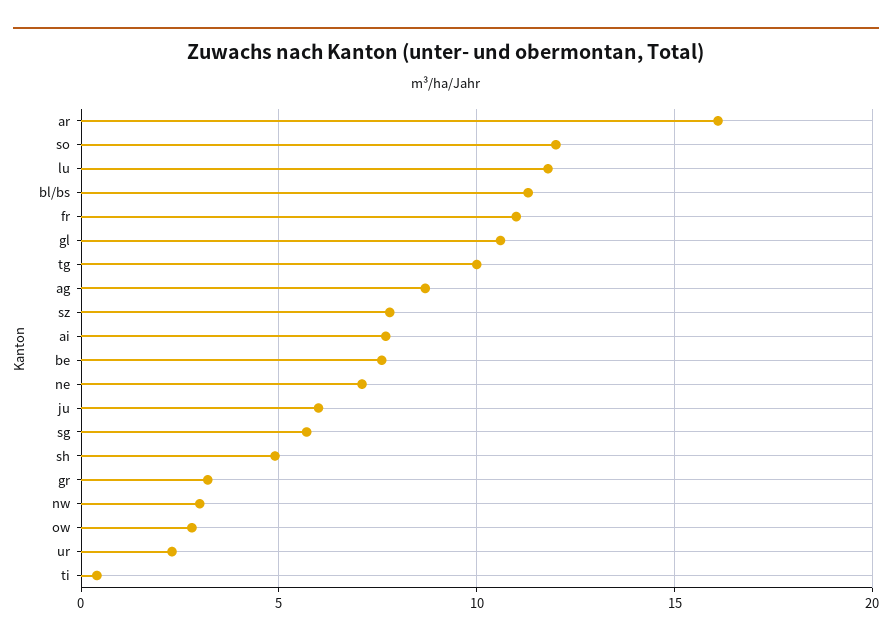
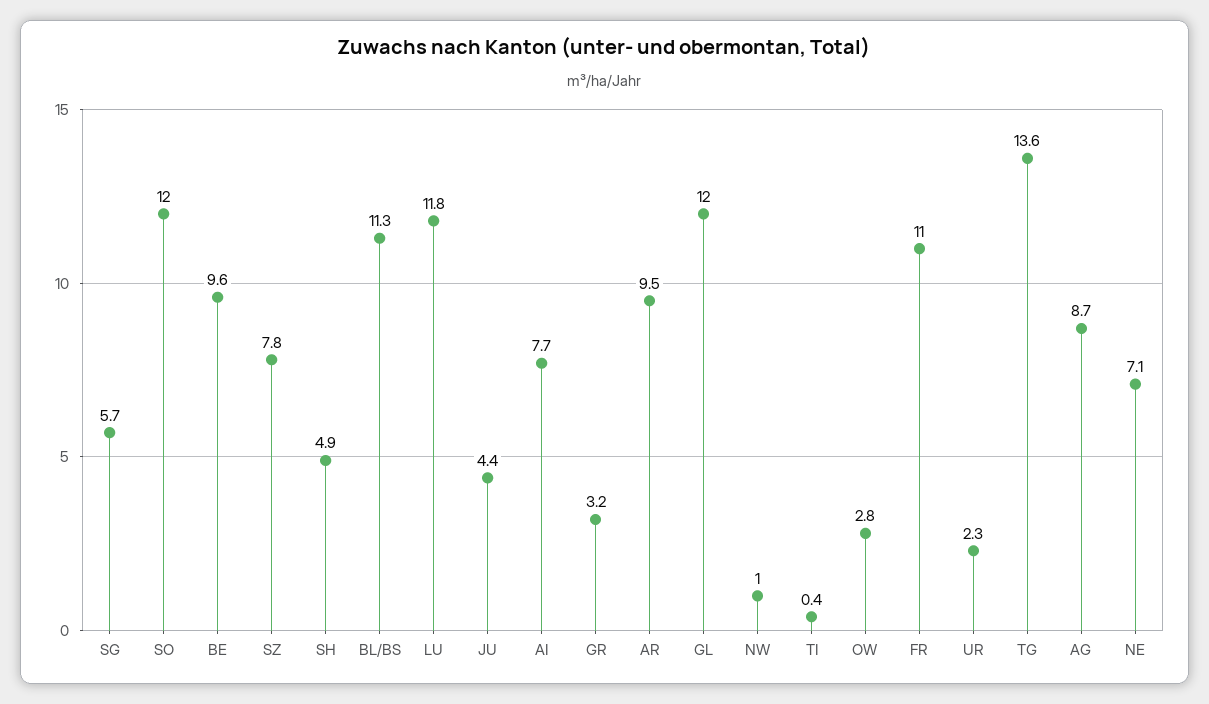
ar: 16 -> 9.5
gl: 10.5 -> 12
tg: 10 -> 13.6
be: 7.5 -> 9.6
ju: 6 -> 4.4
nw: 3 -> 1

